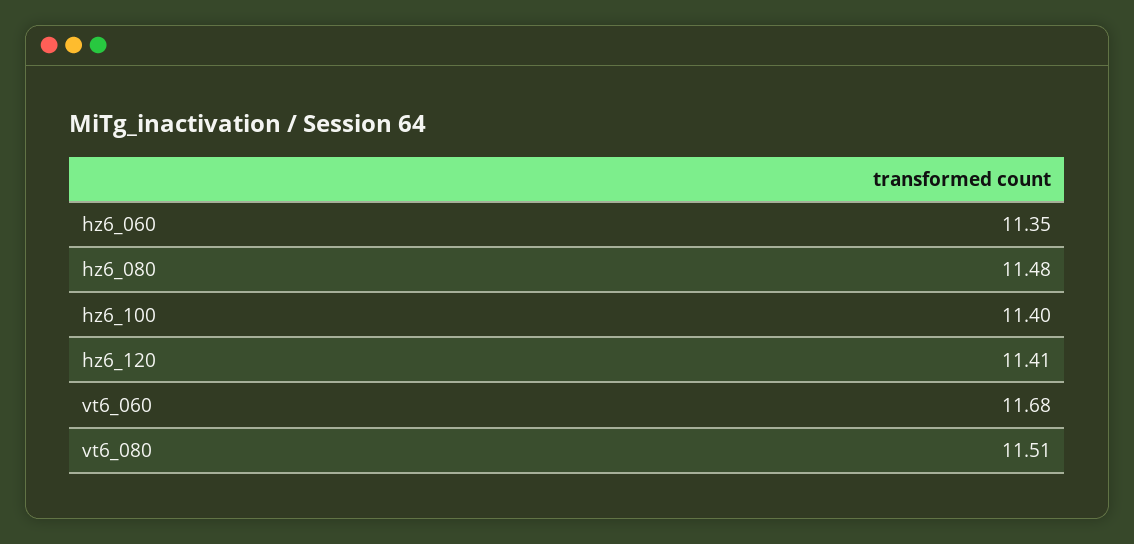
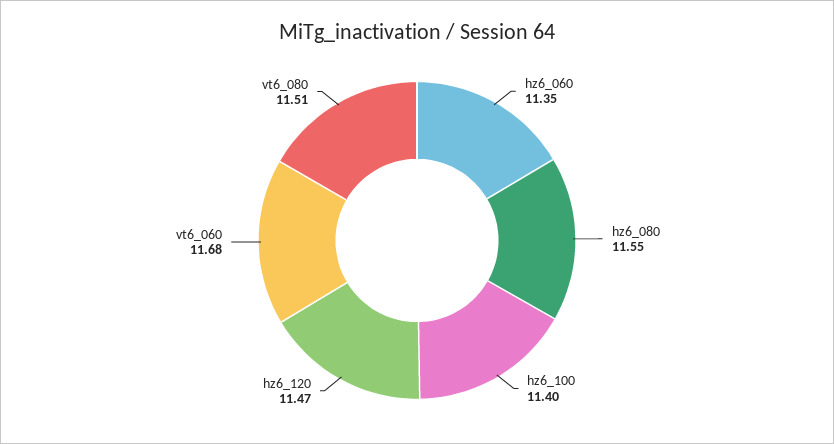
hz6_080: 11.48 -> 11.55
hz6_120: 11.41 -> 11.47

